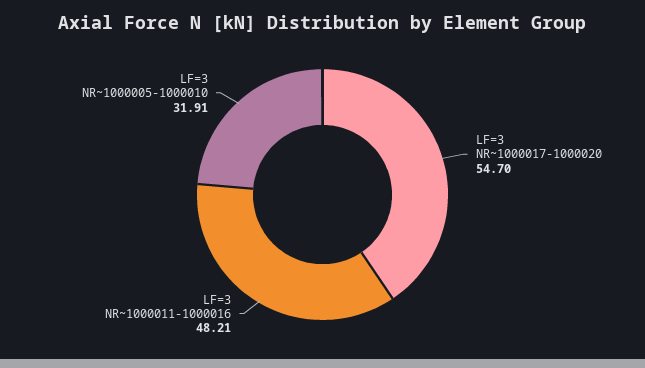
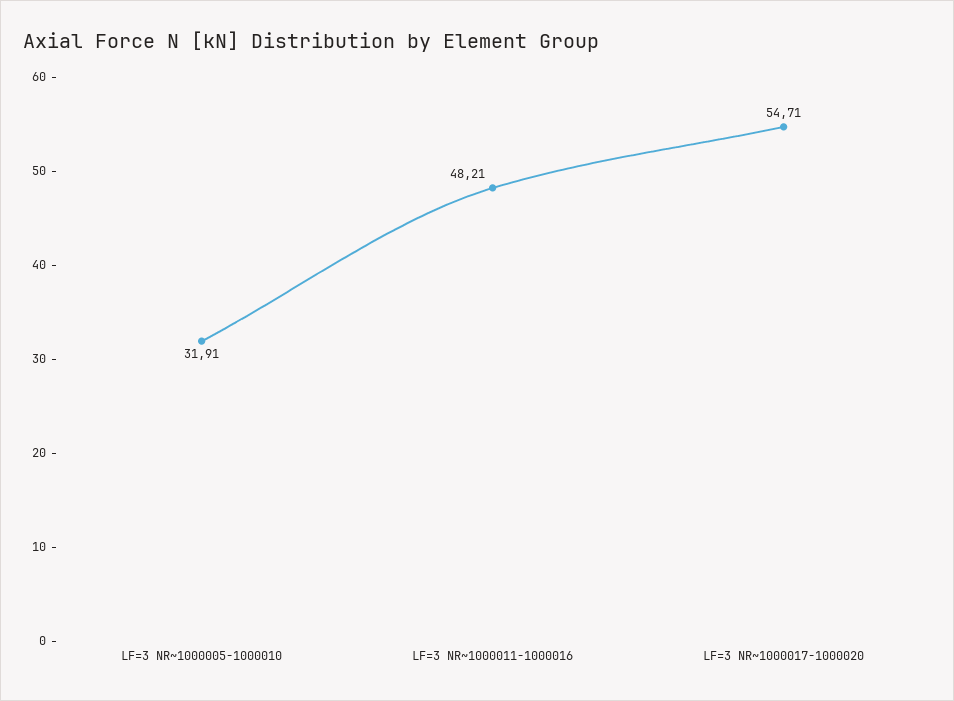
LF=3 NR~1000017-1000020: 54.7 -> 54.71

